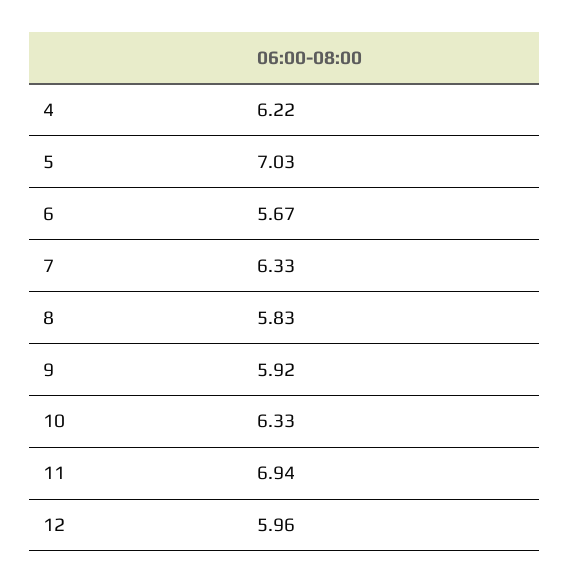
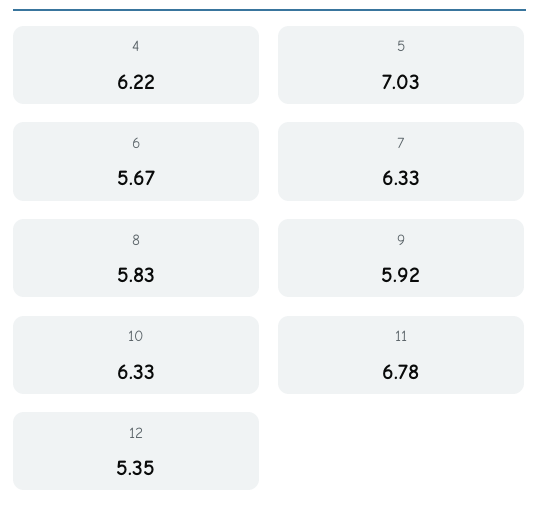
11: 6.94 -> 6.78
12: 5.96 -> 5.35

